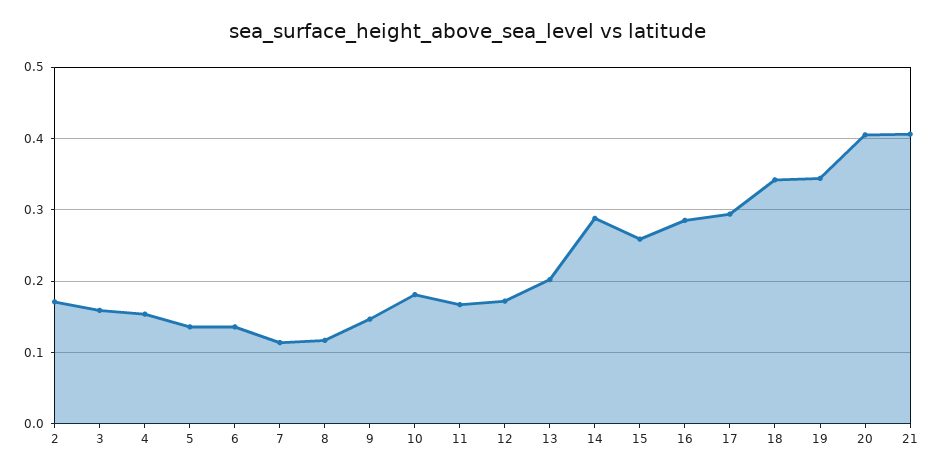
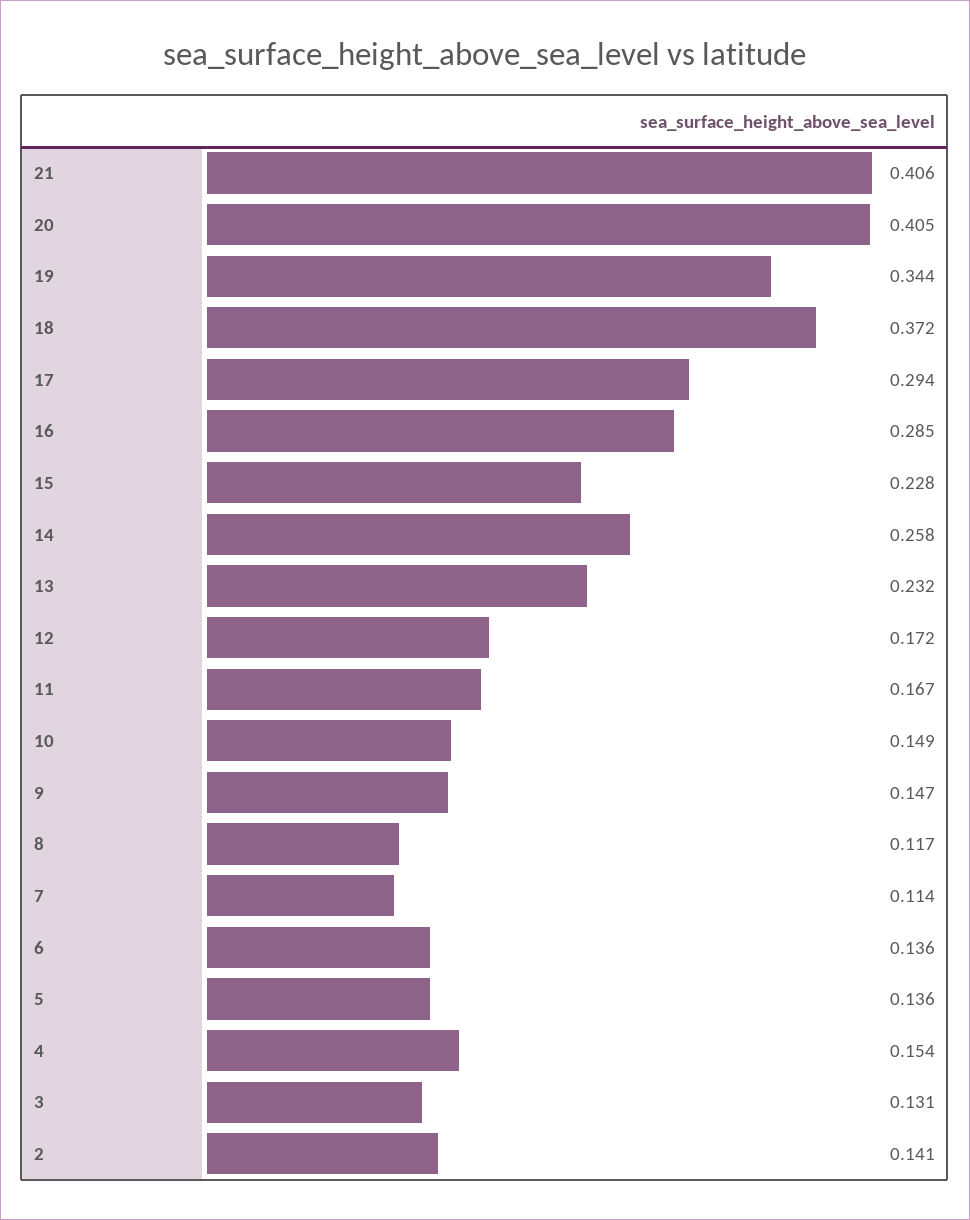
2: 0.17 -> 0.141
3: 0.16 -> 0.131
10: 0.18 -> 0.149
13: 0.2 -> 0.232
14: 0.29 -> 0.258
15: 0.26 -> 0.228
18: 0.34 -> 0.372

